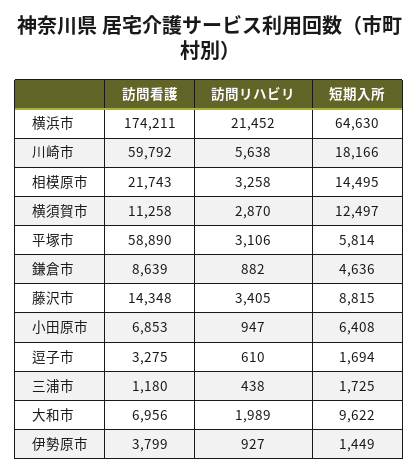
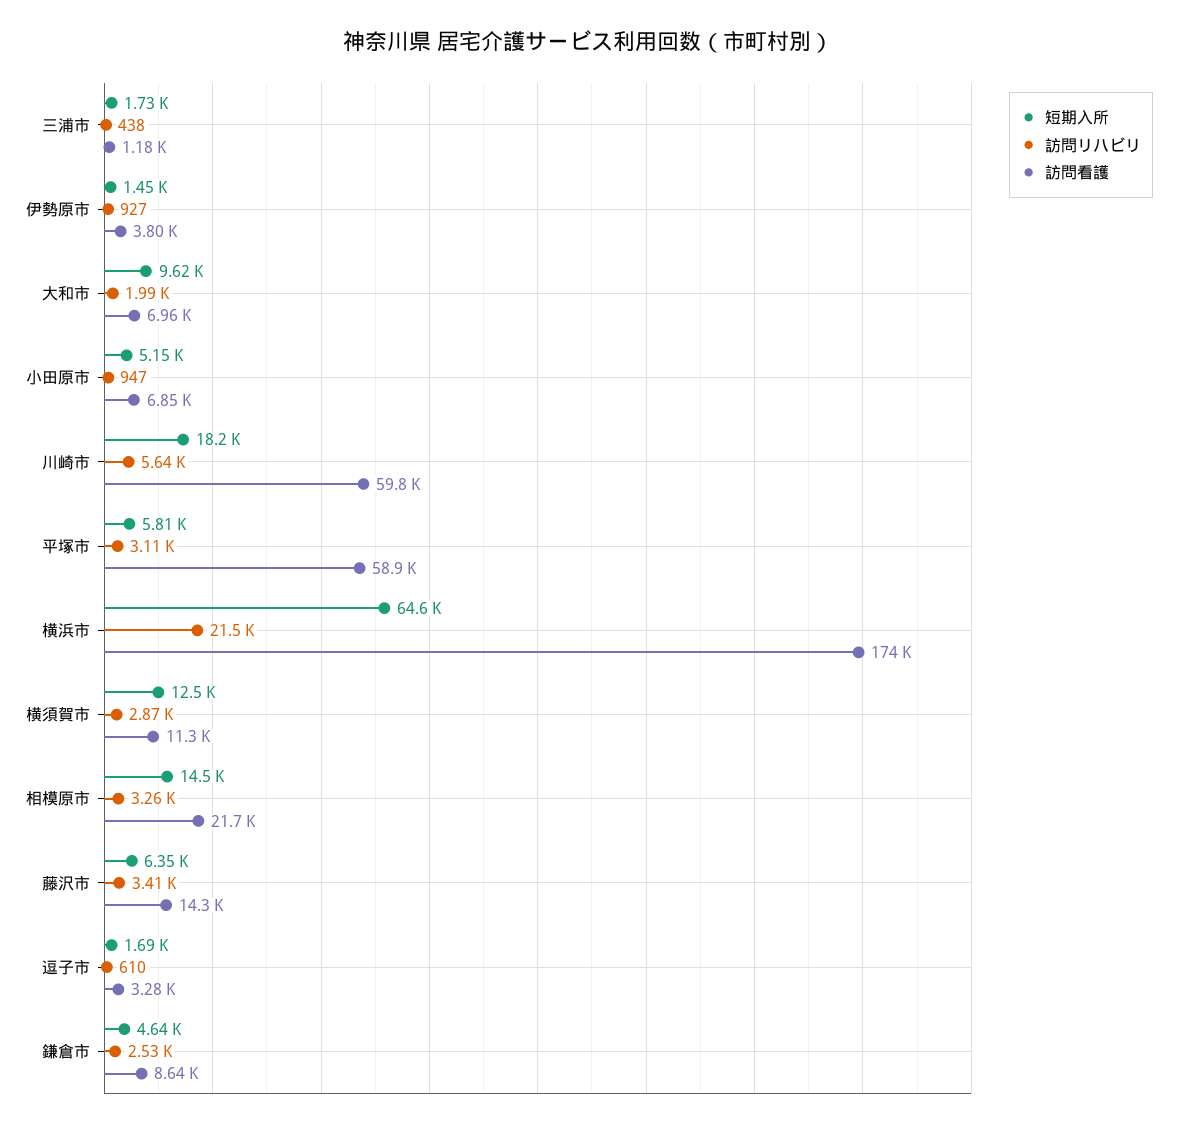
訪問リハビリ, 鎌倉市: 882 -> 2530
短期入所, 藤沢市: 8815 -> 6350
短期入所, 小田原市: 6408 -> 5150

